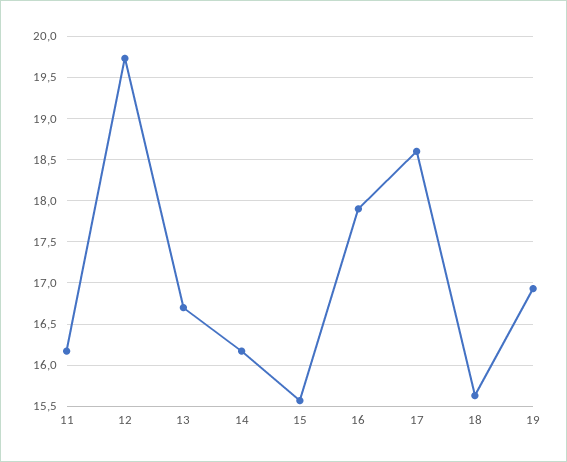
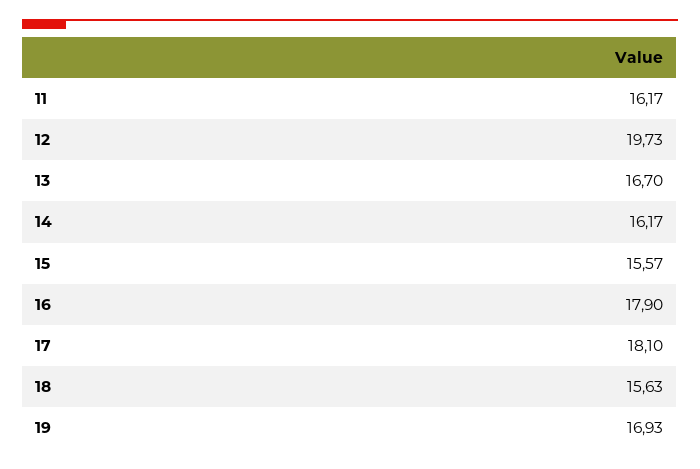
17: 18.6 -> 18.1

